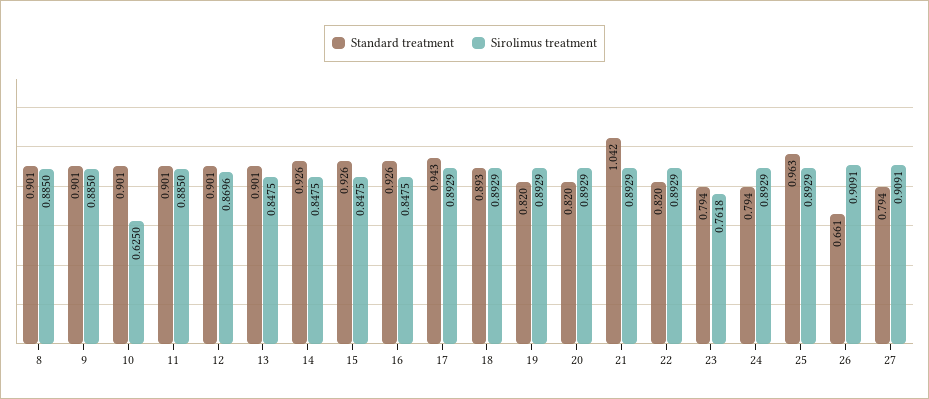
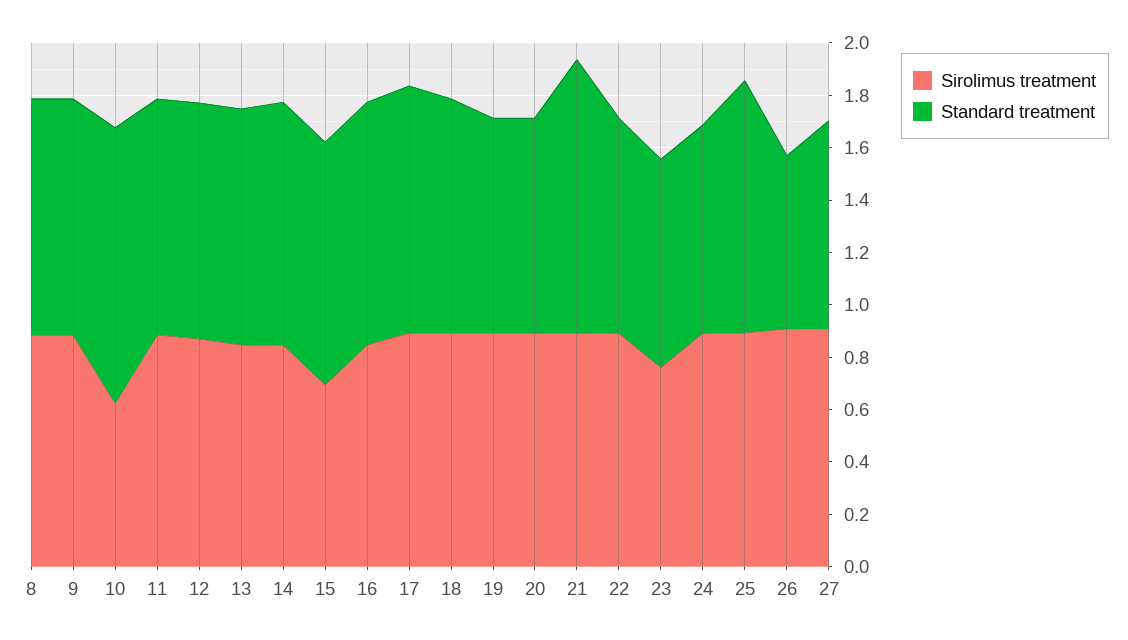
Standard treatment, 10: 0.901 -> 1.05
Sirolimus treatment, 15: 0.8475 -> 0.7

